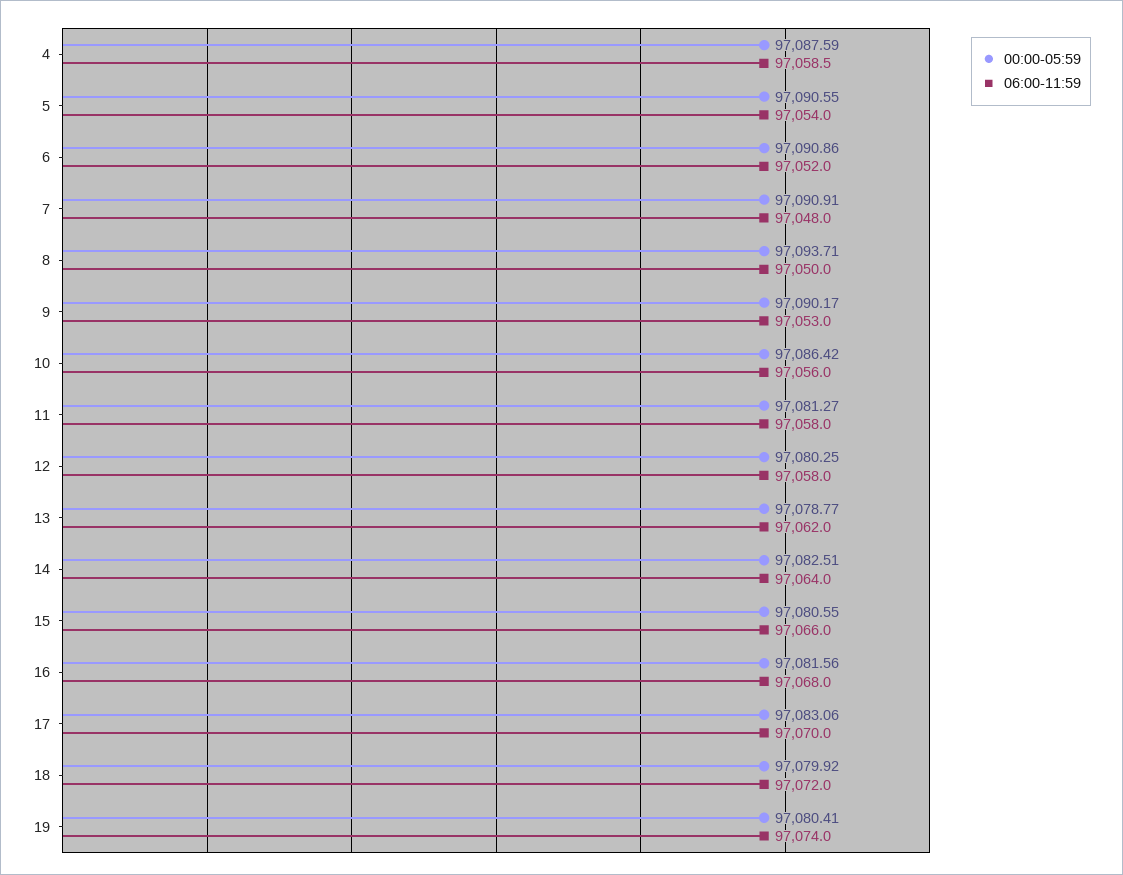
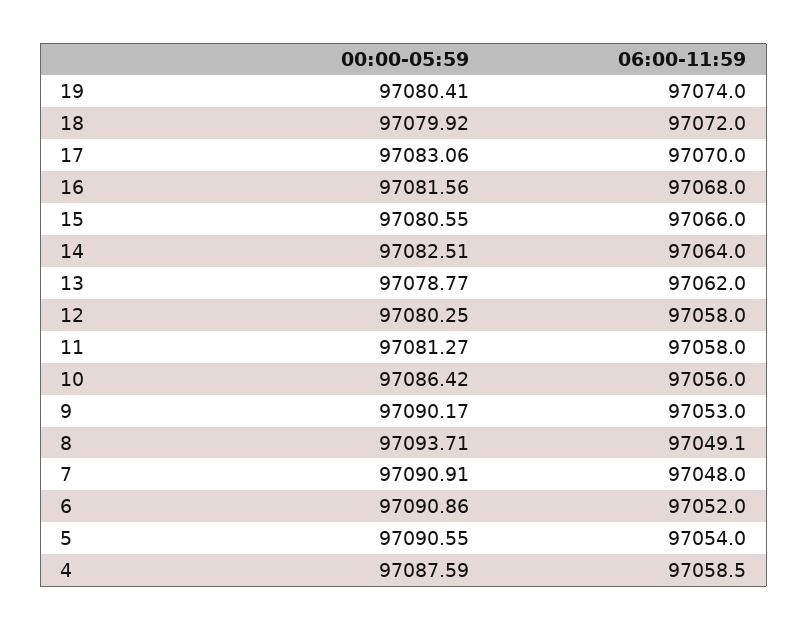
06:00-11:59, 8: 97050 -> 97049.1

